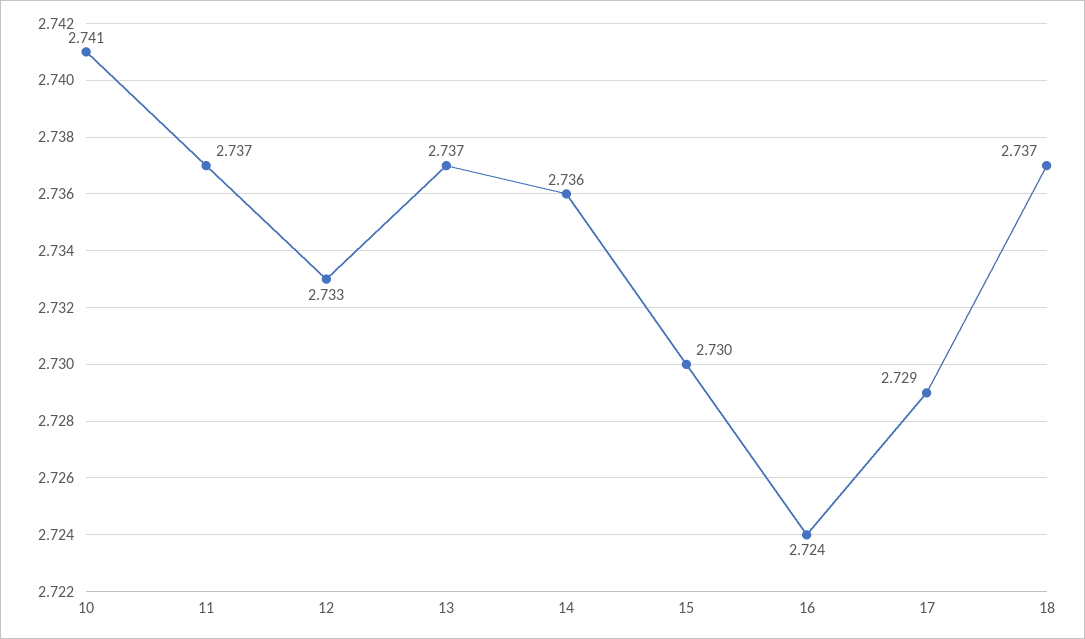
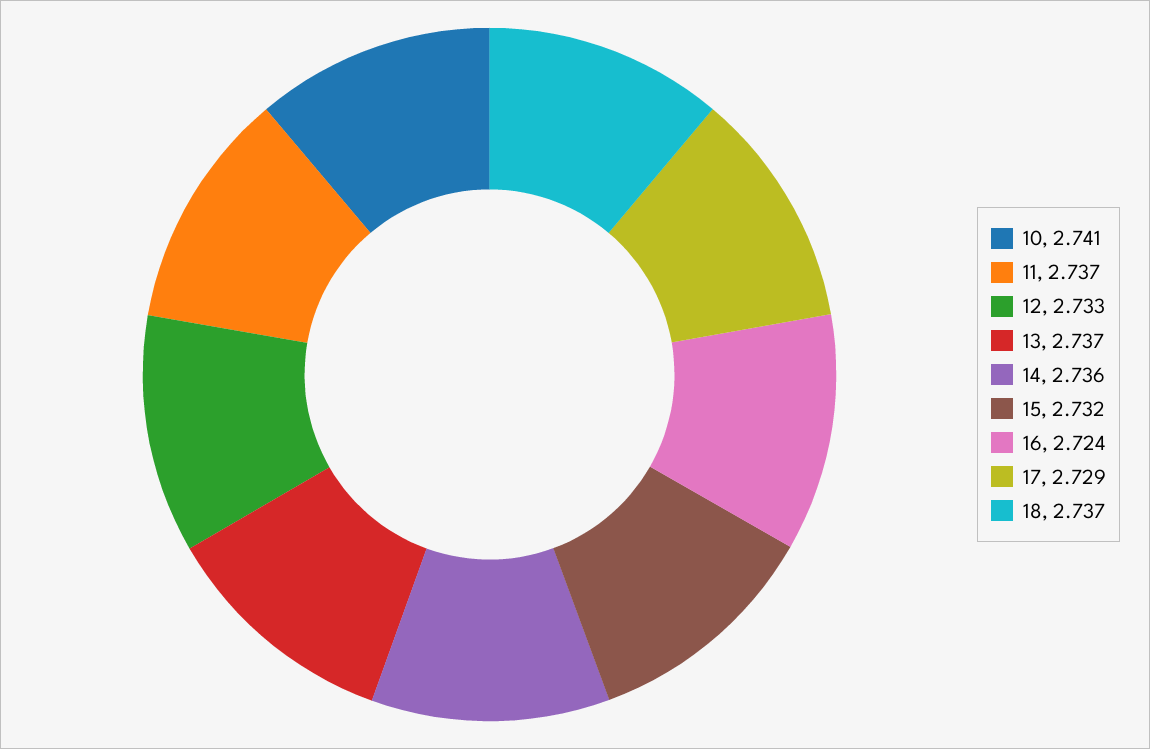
15: 2.73 -> 2.732

